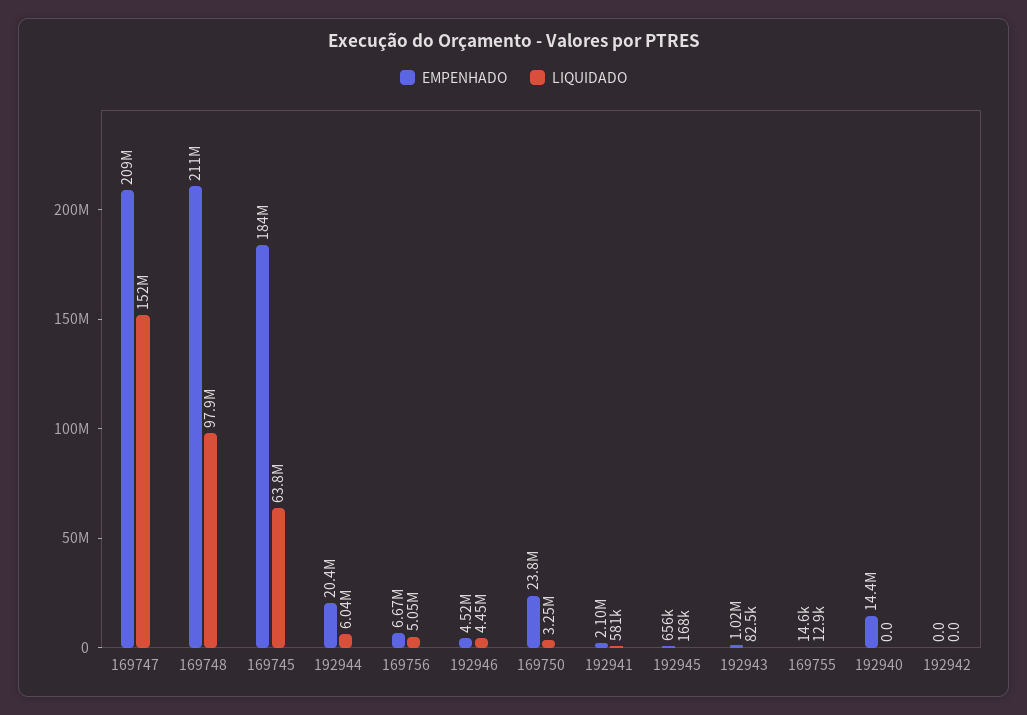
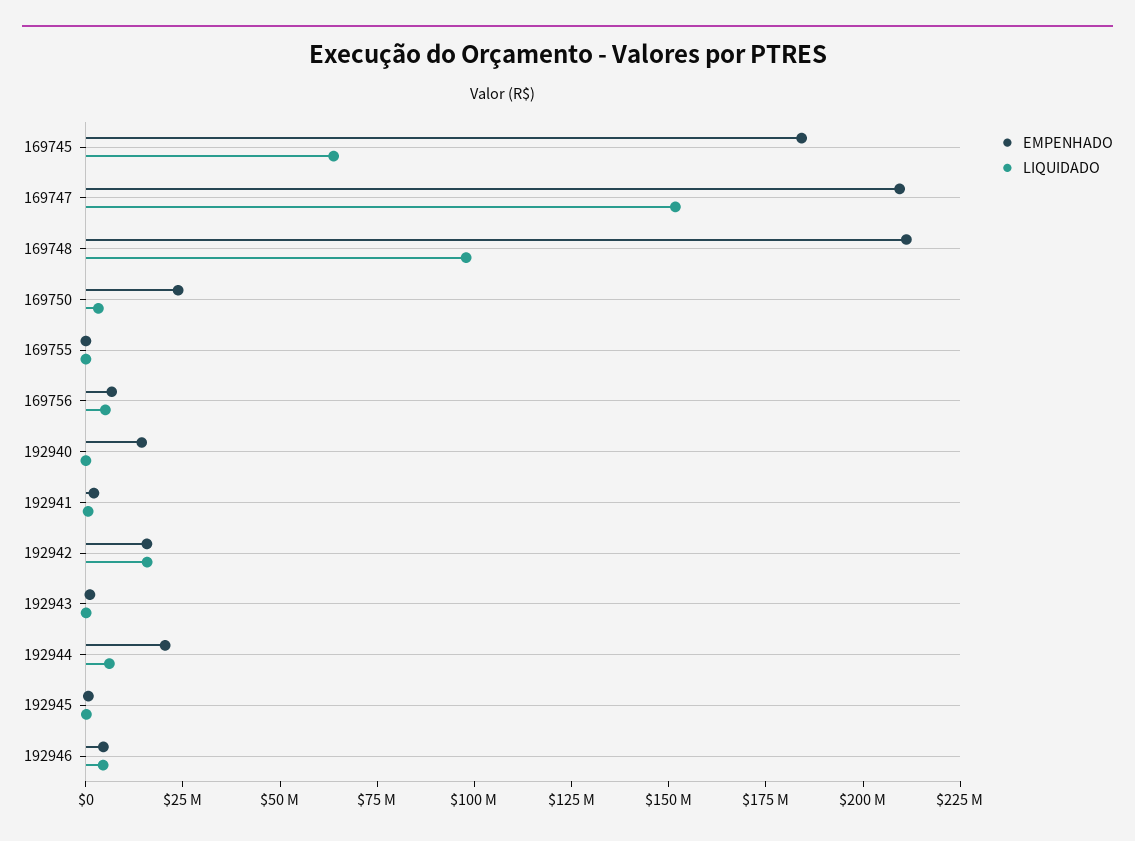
EMPENHADO, 192942: 0 -> 15000000
LIQUIDADO, 192942: 0 -> 15000000

